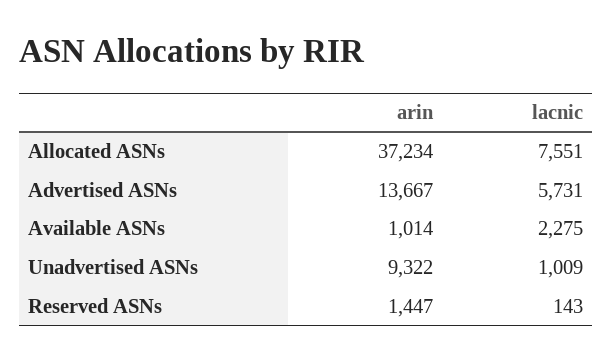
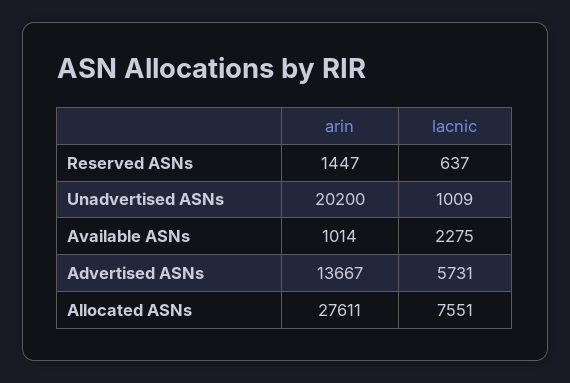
arin, Allocated ASNs: 37234 -> 27611
arin, Unadvertised ASNs: 9322 -> 20200
lacnic, Reserved ASNs: 143 -> 637

